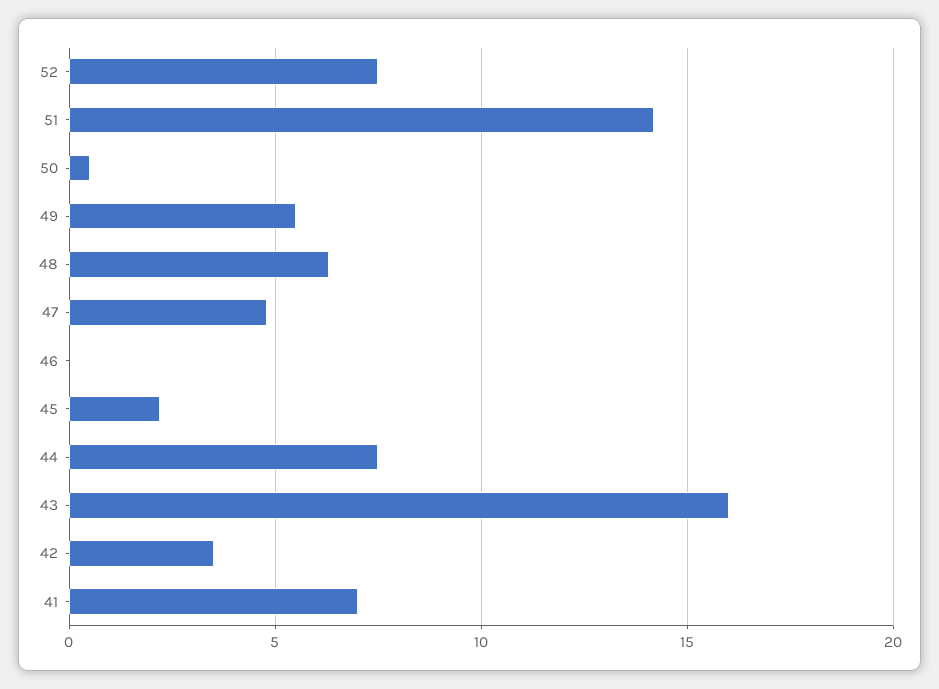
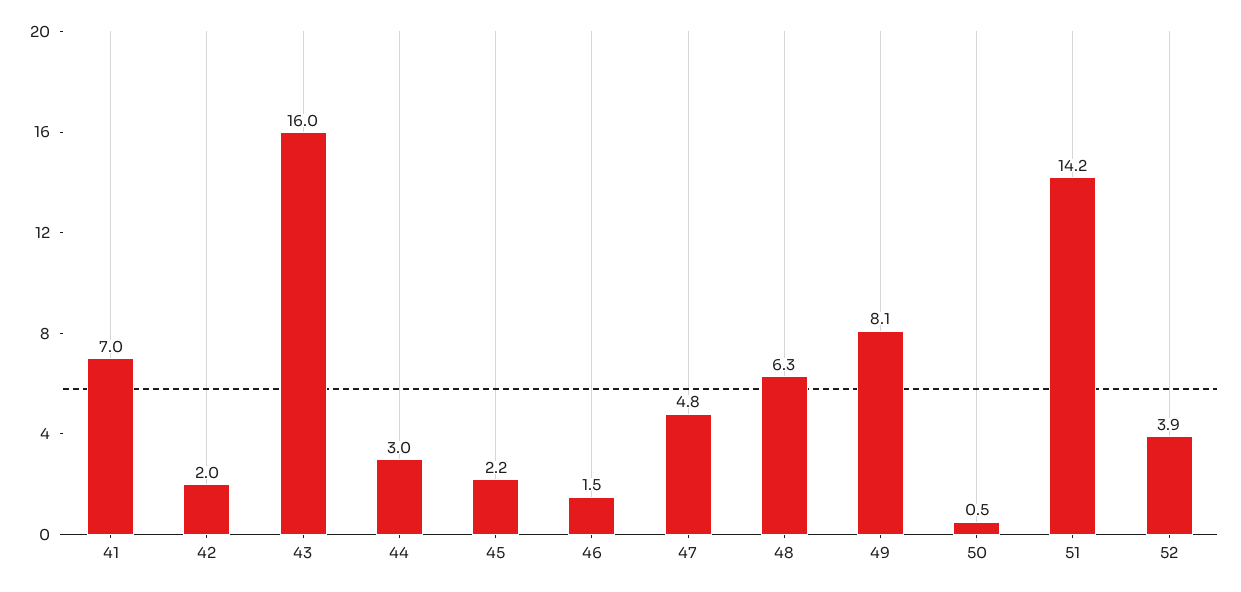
52: 7.5 -> 3.9
49: 5.5 -> 8.1
46: 0 -> 1.5
44: 7.5 -> 3
42: 3.5 -> 2

